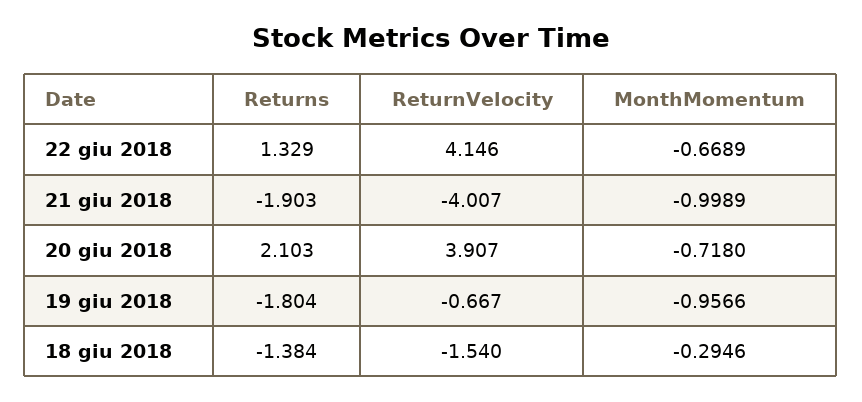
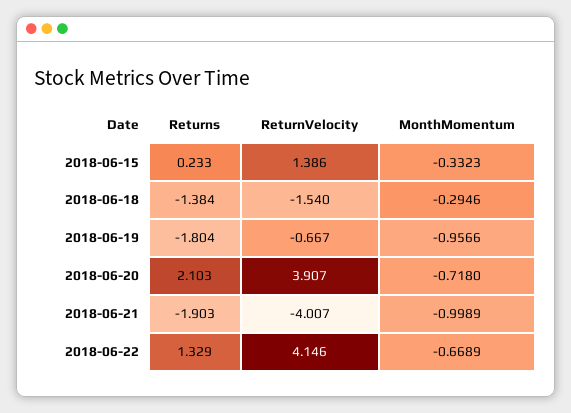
Returns, 2018-06-15: none -> 0.233
ReturnVelocity, 2018-06-15: none -> 1.386
MonthMomentum, 2018-06-15: none -> -0.3323

